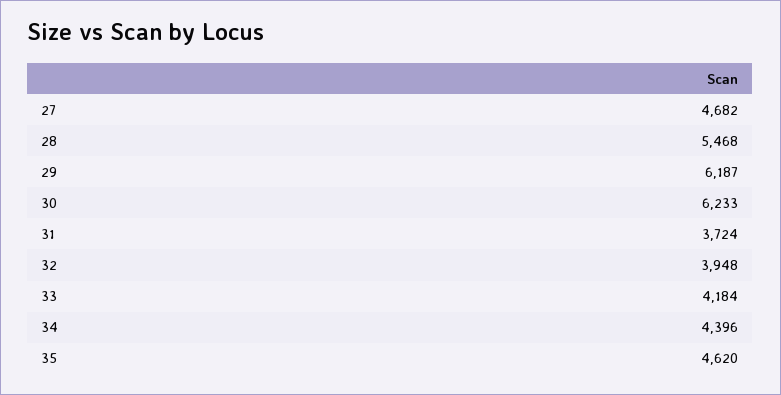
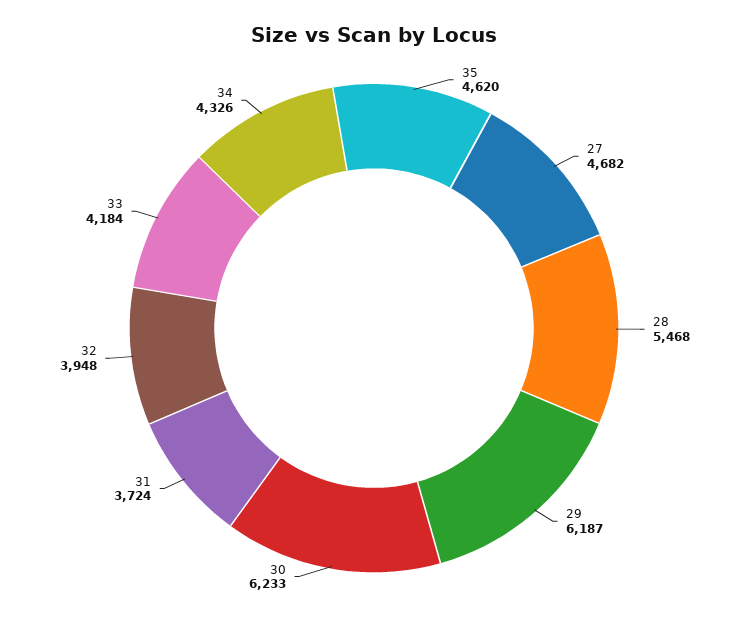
34: 4396 -> 4326

